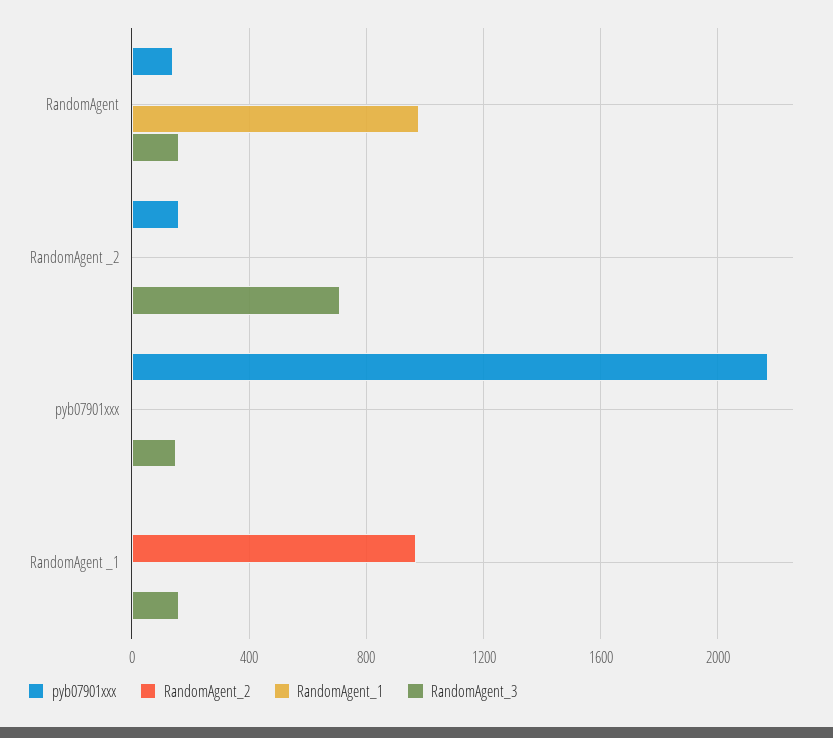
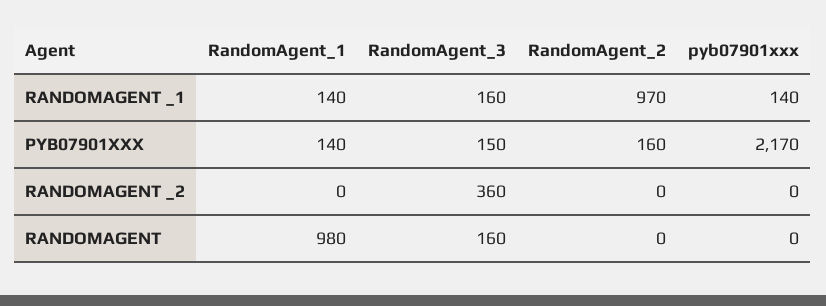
pyb07901xxx, RandomAgent: 150 -> 0
pyb07901xxx, RandomAgent _2: 150 -> 0
RandomAgent_3, RandomAgent _2: 700 -> 360
RandomAgent_2, pyb07901xxx: 0 -> 160
RandomAgent_1, pyb07901xxx: 0 -> 140
pyb07901xxx, RandomAgent _1: 0 -> 140
RandomAgent_1, RandomAgent _1: 0 -> 140

